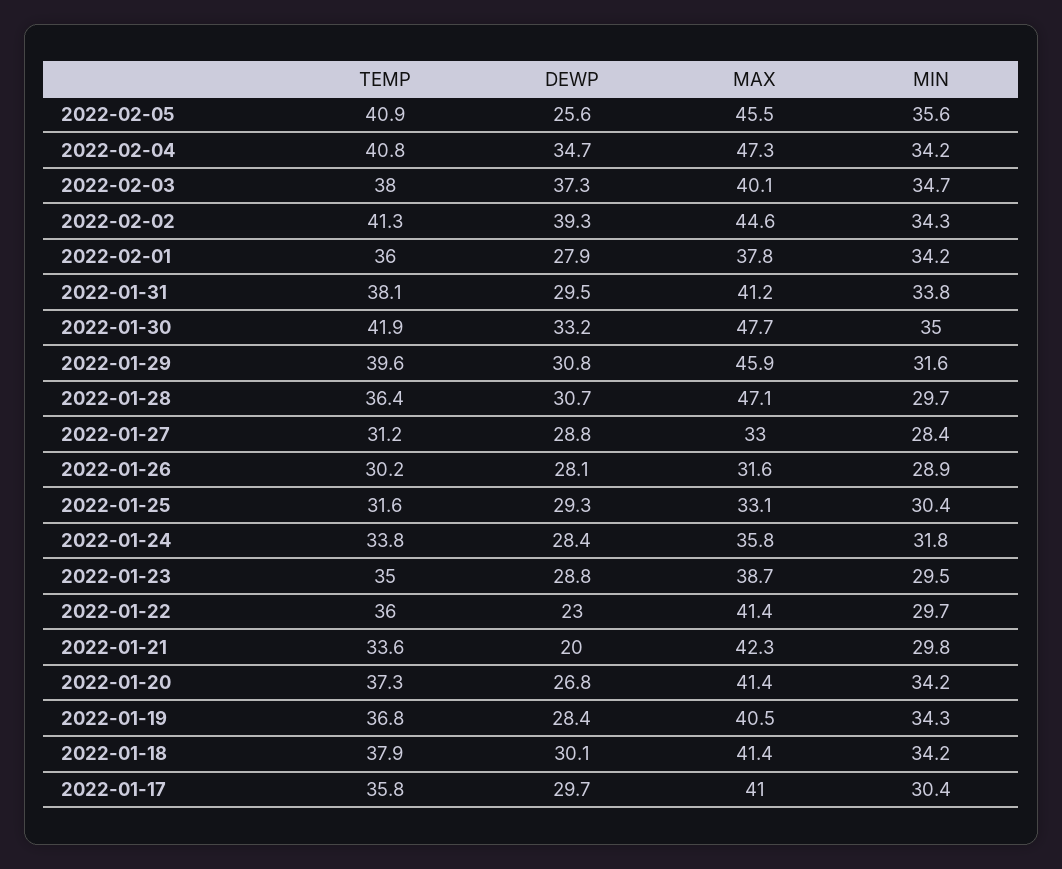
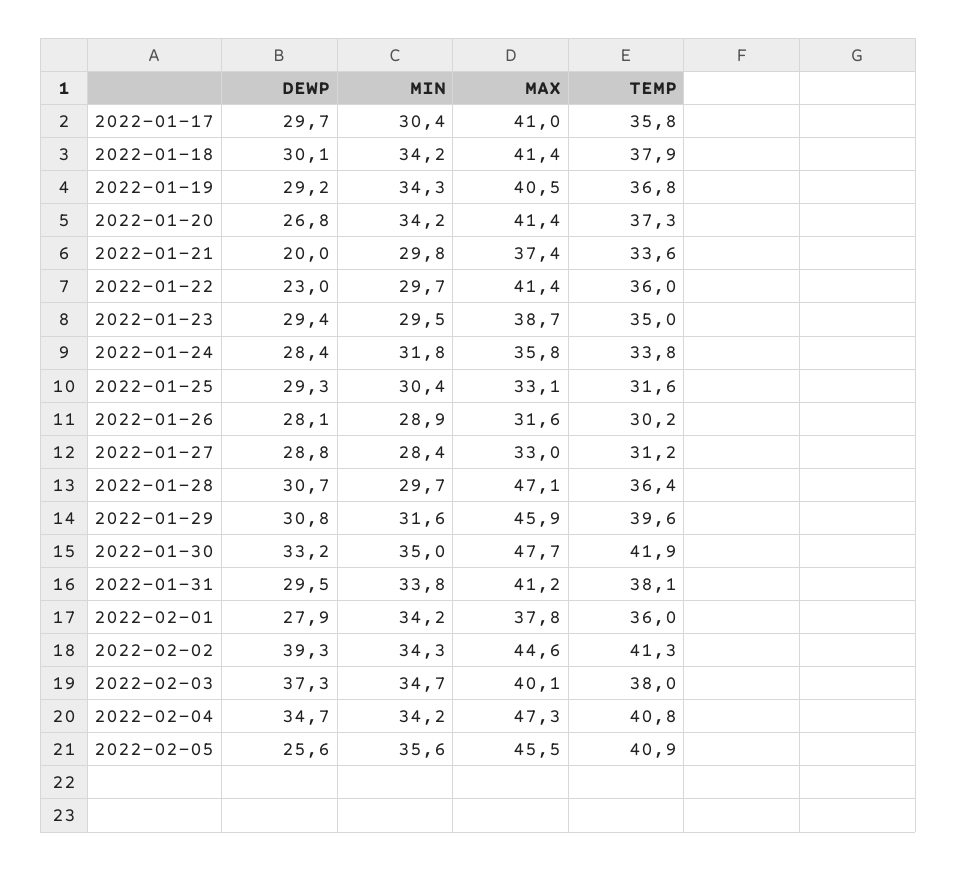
DEWP, 2022-01-23: 28.8 -> 29.4
MAX, 2022-01-21: 42.3 -> 37.4
DEWP, 2022-01-19: 28.4 -> 29.2

